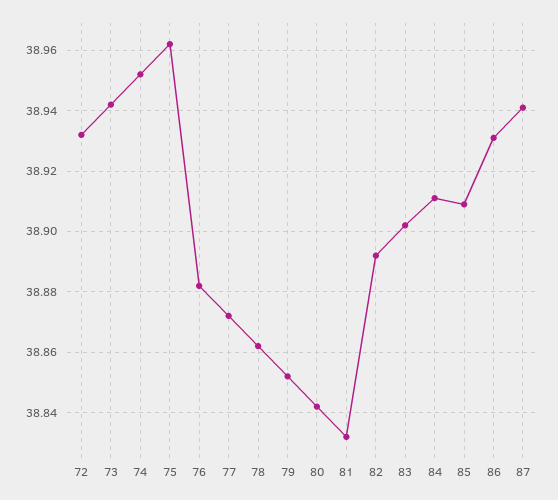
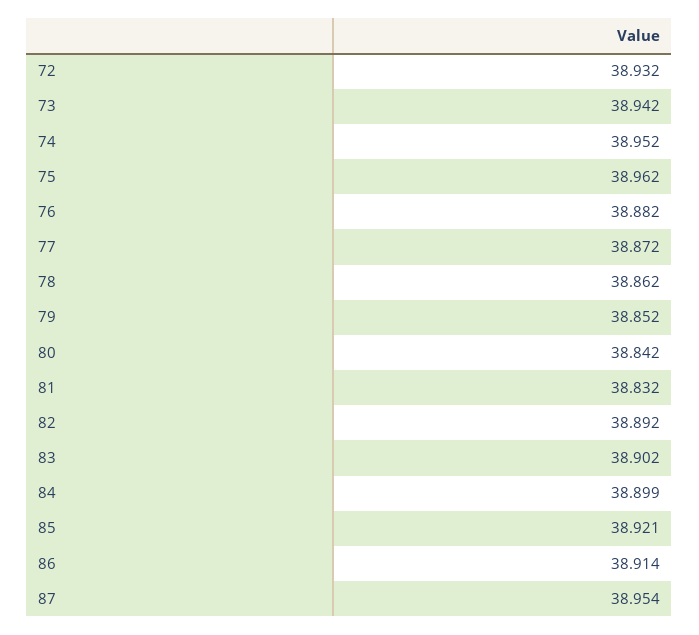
84: 38.91 -> 38.899
85: 38.91 -> 38.921
86: 38.93 -> 38.914
87: 38.94 -> 38.954

